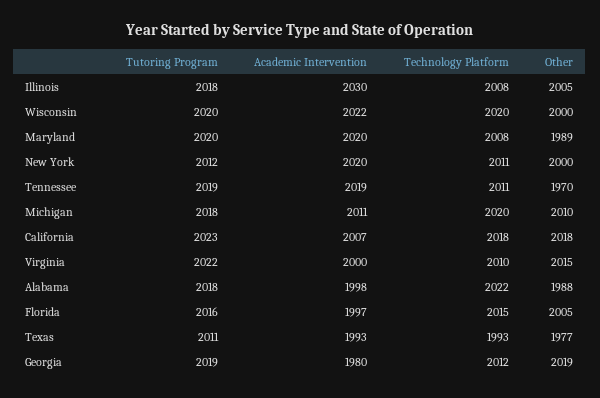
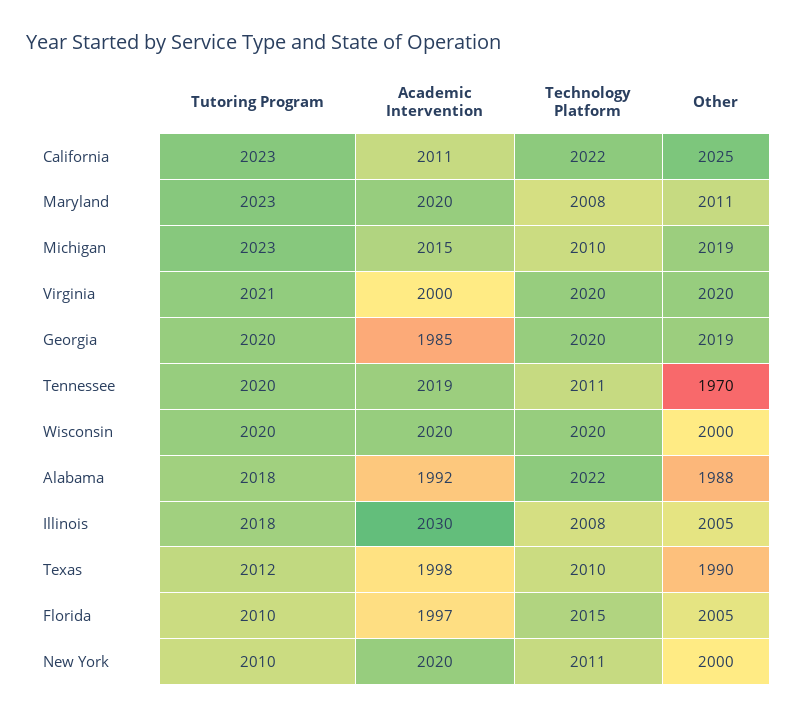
Academic Intervention, Wisconsin: 2022 -> 2020
Tutoring Program, Maryland: 2020 -> 2023
Other, Maryland: 1989 -> 2011
Tutoring Program, New York: 2012 -> 2010
Tutoring Program, Tennessee: 2019 -> 2020
Tutoring Program, Michigan: 2018 -> 2023
Academic Intervention, Michigan: 2011 -> 2015
Technology Platform, Michigan: 2020 -> 2010
Other, Michigan: 2010 -> 2019
Academic Intervention, California: 2007 -> 2011
Technology Platform, California: 2018 -> 2022
Other, California: 2018 -> 2025
Tutoring Program, Virginia: 2022 -> 2021
Technology Platform, Virginia: 2010 -> 2020
Other, Virginia: 2015 -> 2020
Academic Intervention, Alabama: 1998 -> 1992
Tutoring Program, Florida: 2016 -> 2010
Tutoring Program, Texas: 2011 -> 2012
Academic Intervention, Texas: 1993 -> 1998
Technology Platform, Texas: 1993 -> 2010
Other, Texas: 1977 -> 1990
Tutoring Program, Georgia: 2019 -> 2020
Academic Intervention, Georgia: 1980 -> 1985
Technology Platform, Georgia: 2012 -> 2020

